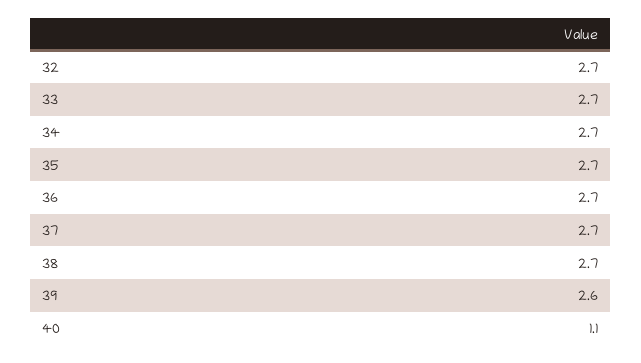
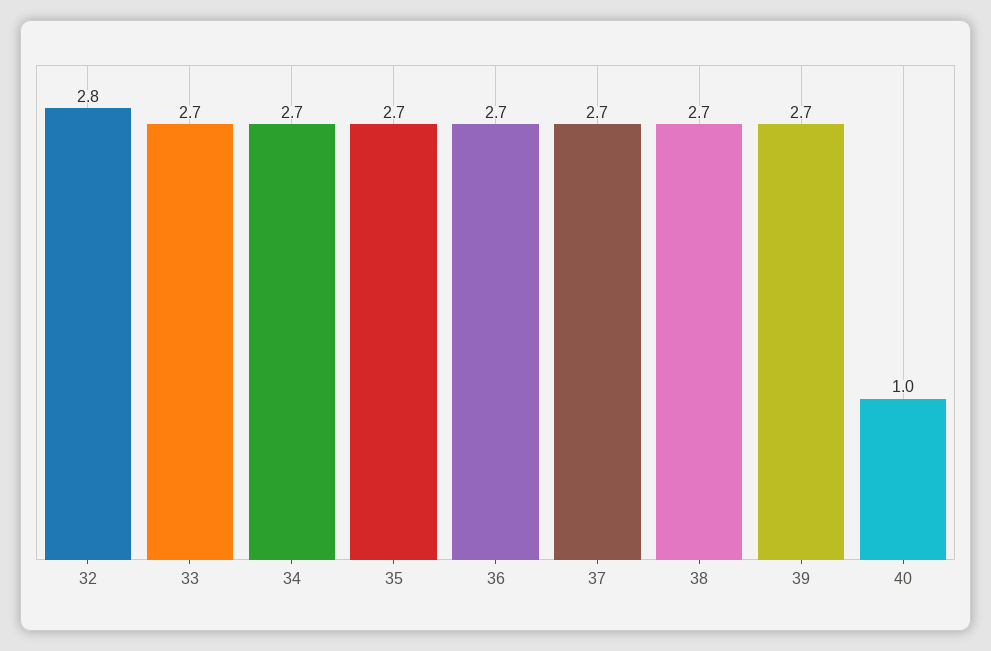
32: 2.7 -> 2.8
39: 2.6 -> 2.7
40: 1.1 -> 1

